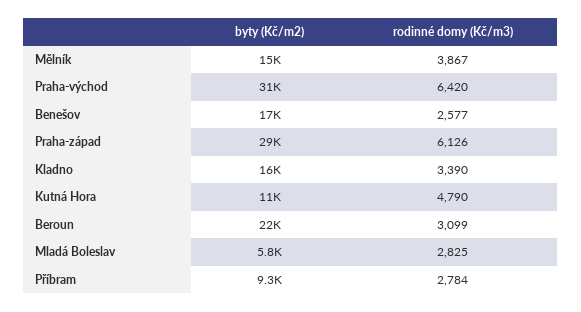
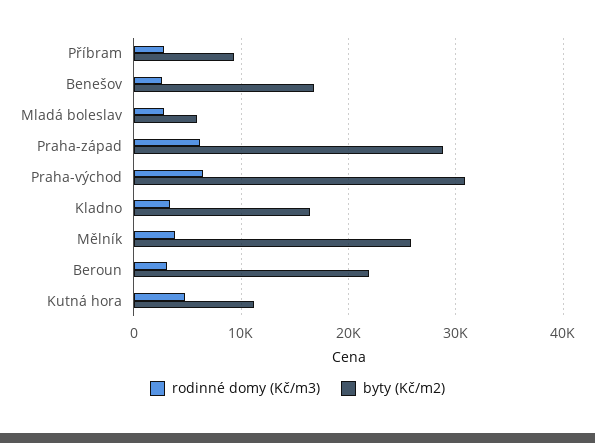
byty (Kč/m2), Mělník: 15000 -> 26000

